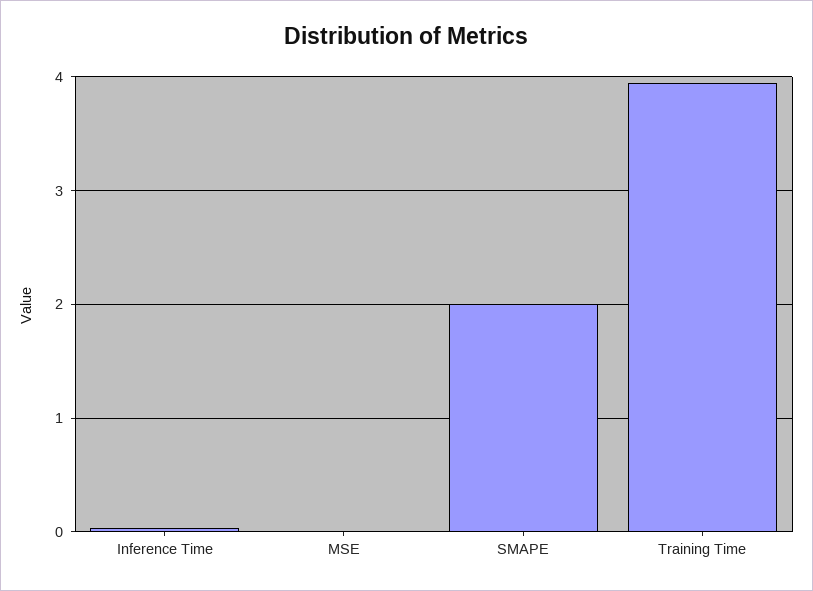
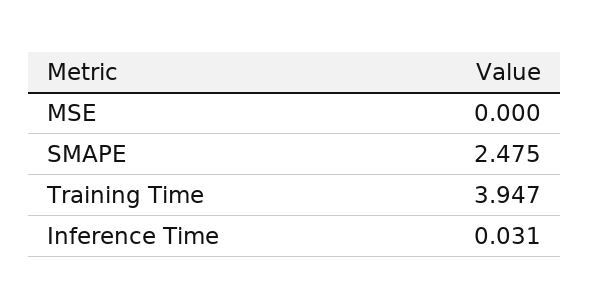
SMAPE: 2 -> 2.475

